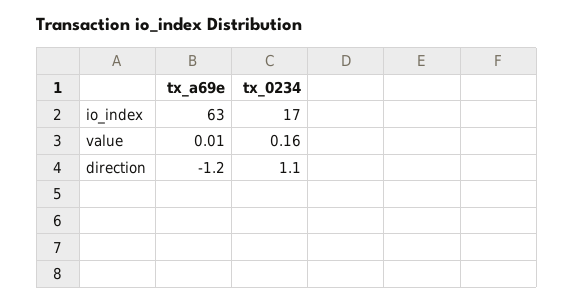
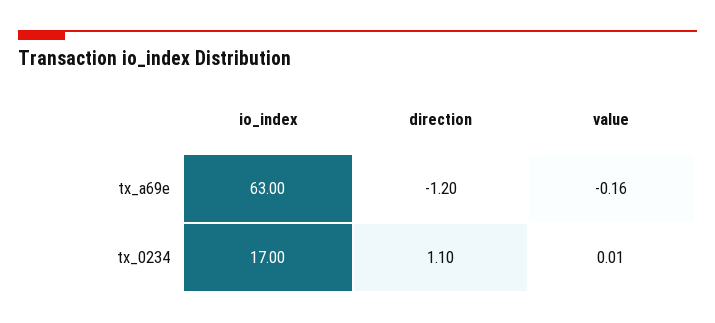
tx_a69e, value: 0.01 -> -0.16
tx_0234, value: 0.16 -> 0.01

